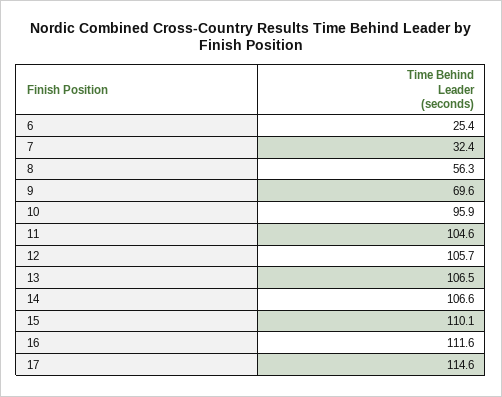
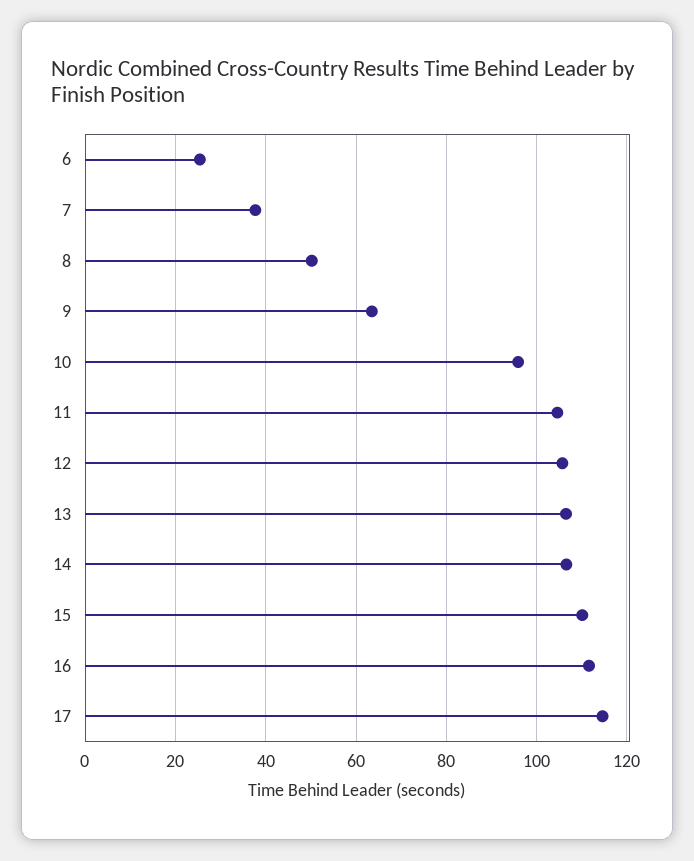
7: 32.4 -> 38
8: 56.3 -> 50
9: 69.6 -> 64

